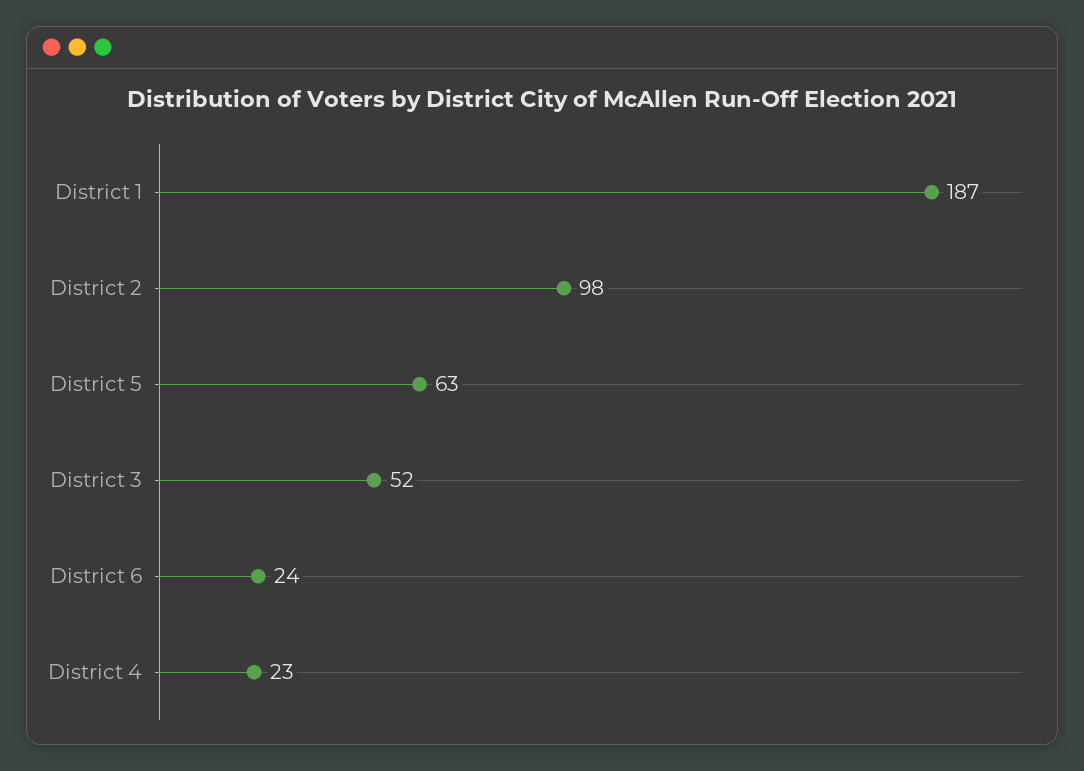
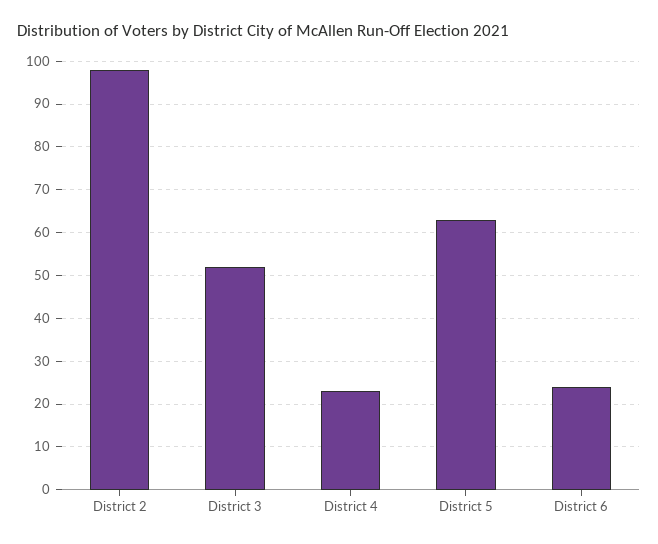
District 1: 187 -> none

